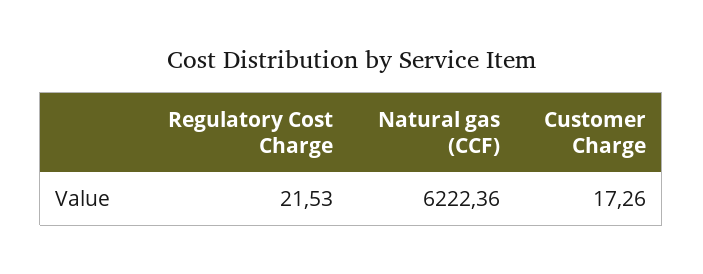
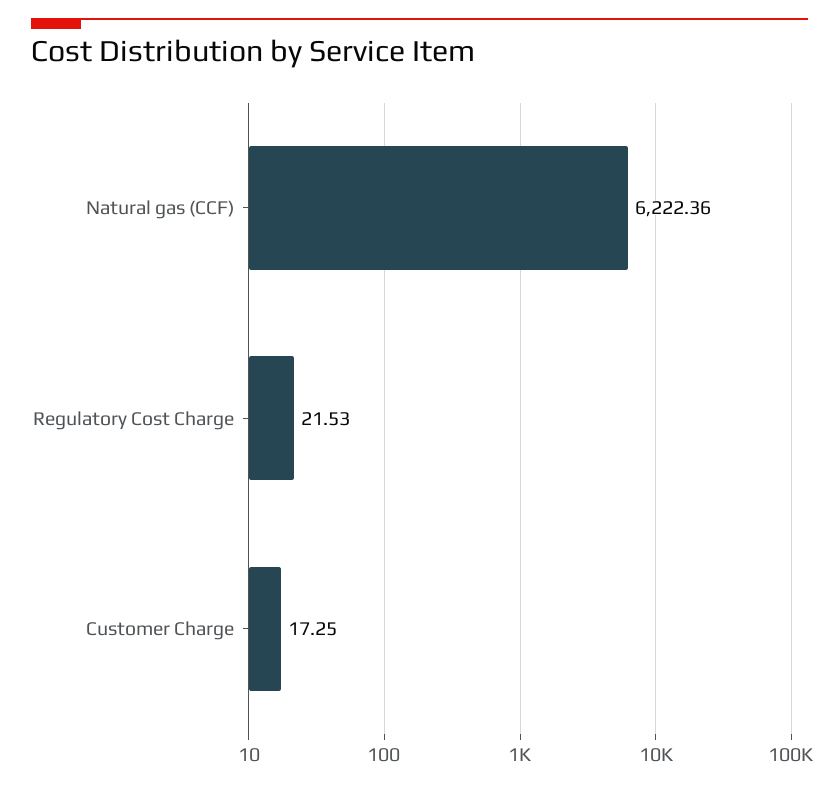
Customer Charge: 17.26 -> 17.25

